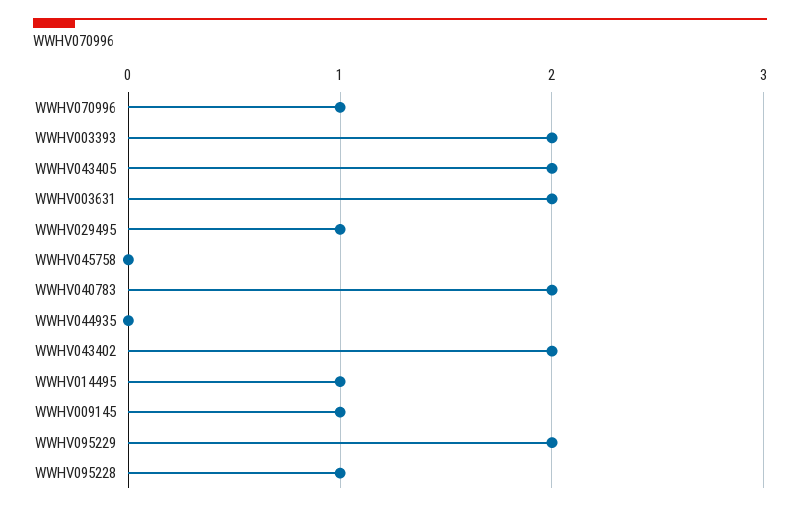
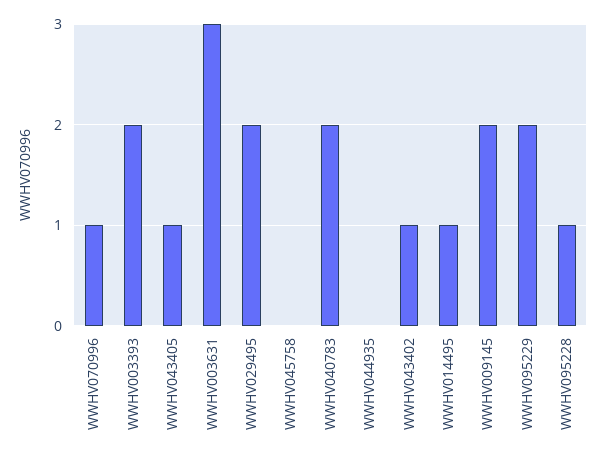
WWHV043405: 2 -> 1
WWHV003631: 2 -> 3
WWHV029495: 1 -> 2
WWHV043402: 2 -> 1
WWHV009145: 1 -> 2

